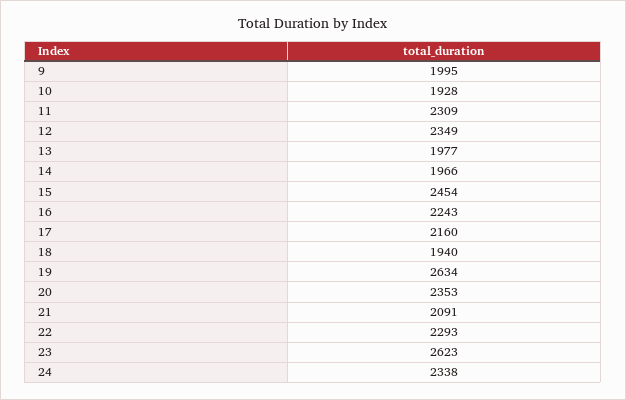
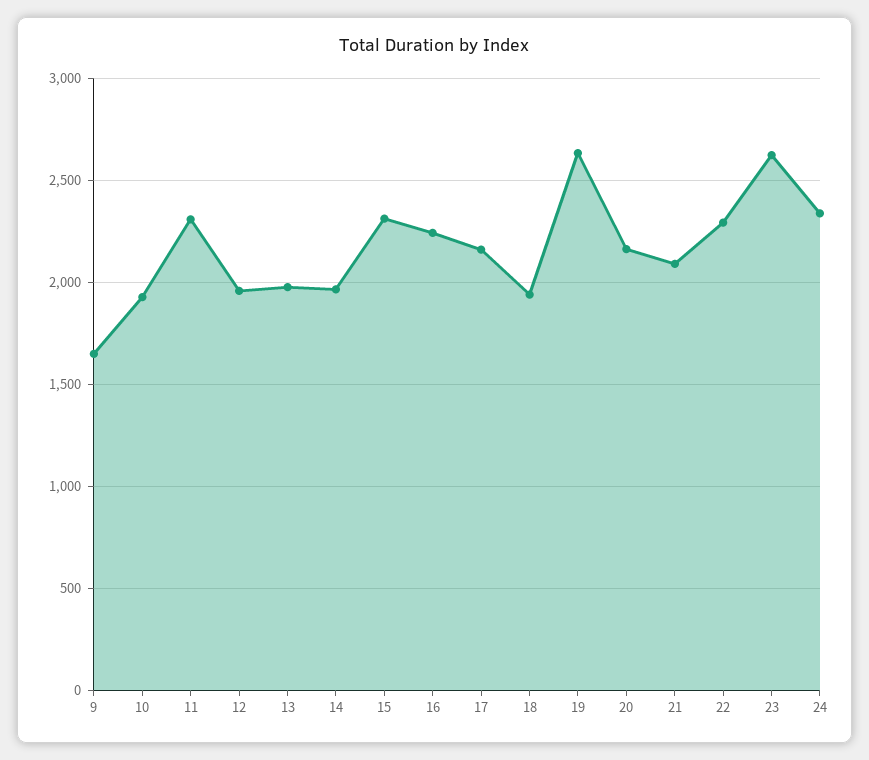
9: 1995 -> 1650
12: 2349 -> 1950
15: 2454 -> 2300
20: 2353 -> 2150

